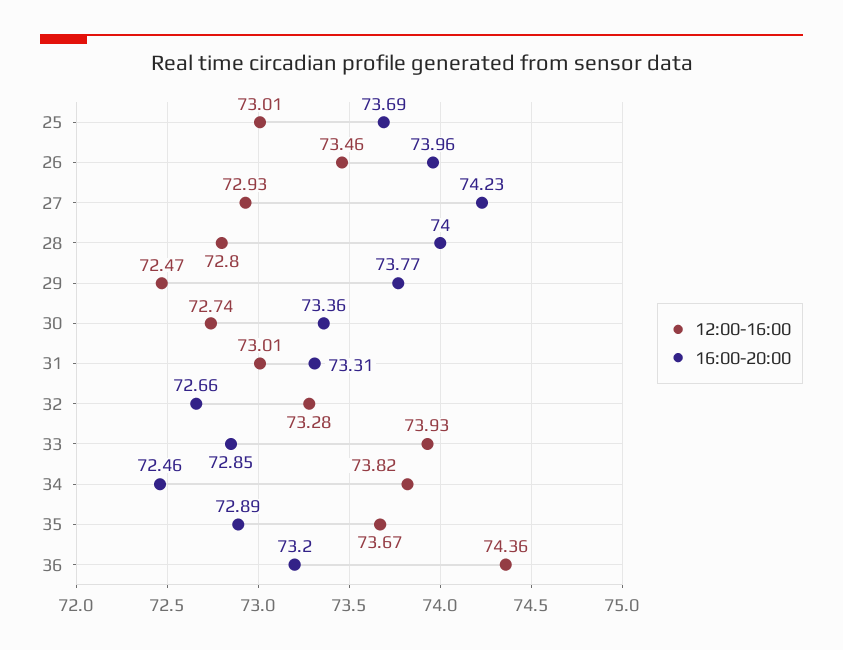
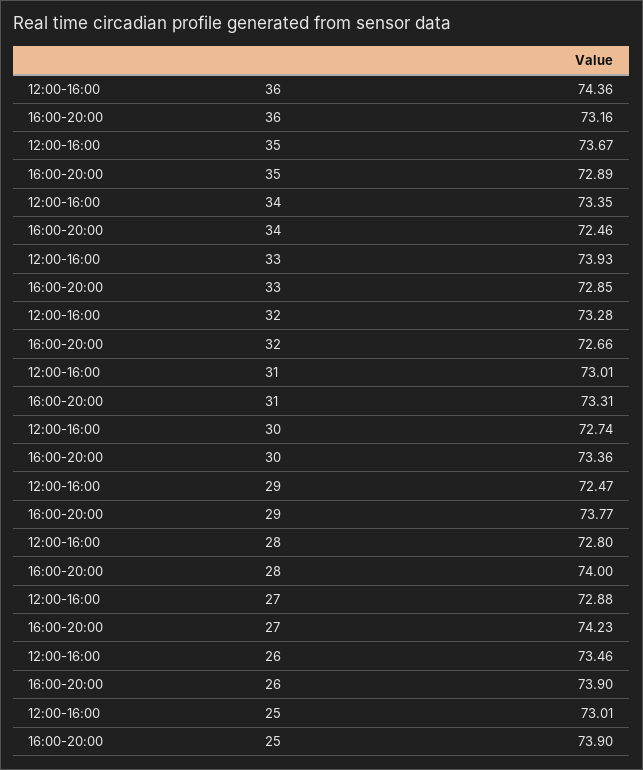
16:00-20:00, 25: 73.69 -> 73.9
16:00-20:00, 26: 73.96 -> 73.9
12:00-16:00, 27: 72.93 -> 72.88
12:00-16:00, 34: 73.82 -> 73.35
16:00-20:00, 36: 73.2 -> 73.16

